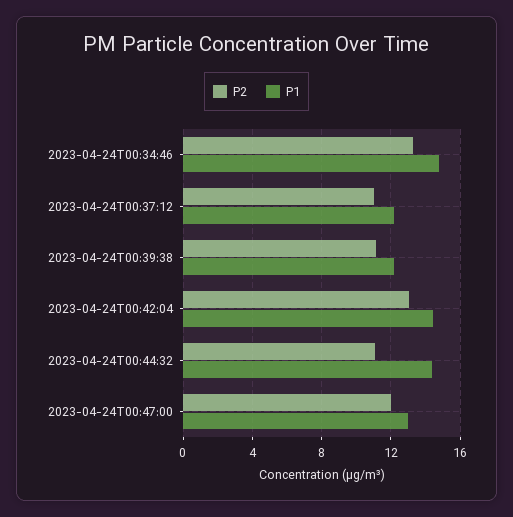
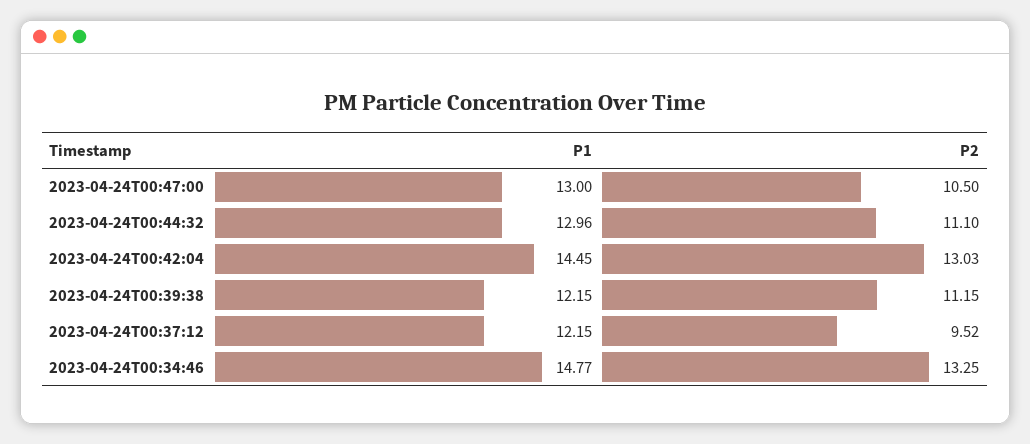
P2, 2023-04-24T00:37:12: 11 -> 9.52
P1, 2023-04-24T00:44:32: 14.5 -> 12.96
P2, 2023-04-24T00:47:00: 12 -> 10.5

